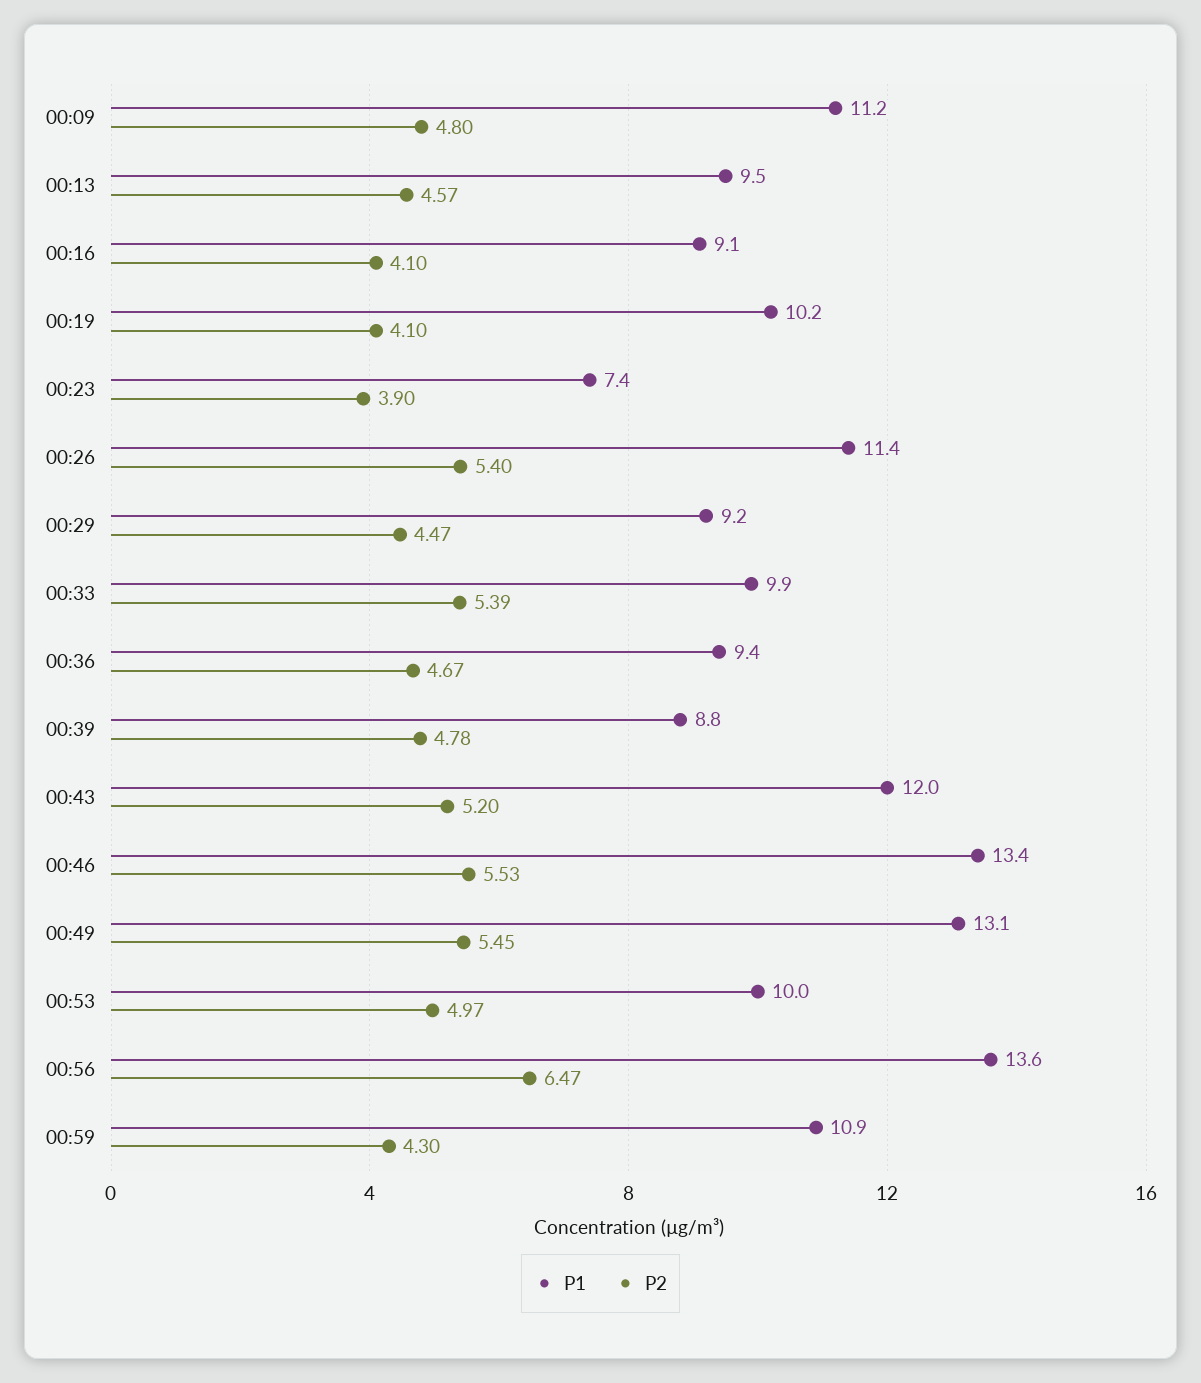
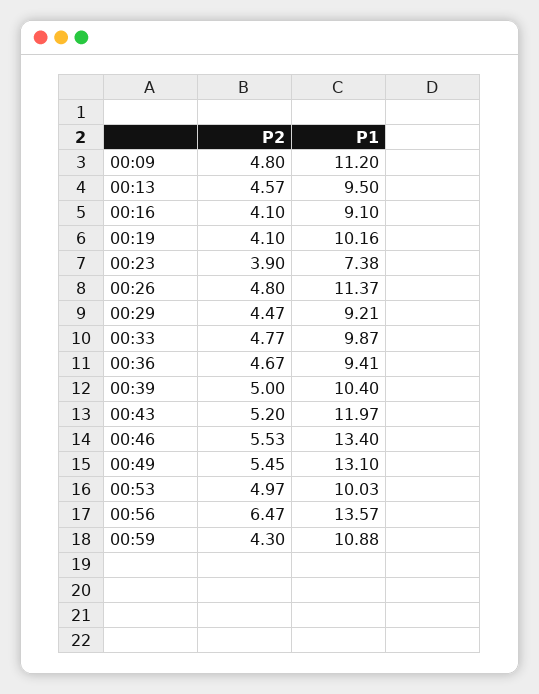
P2, 00:26: 5.4 -> 4.8
P2, 00:33: 5.39 -> 4.77
P1, 00:39: 8.8 -> 10.4
P2, 00:39: 4.78 -> 5

